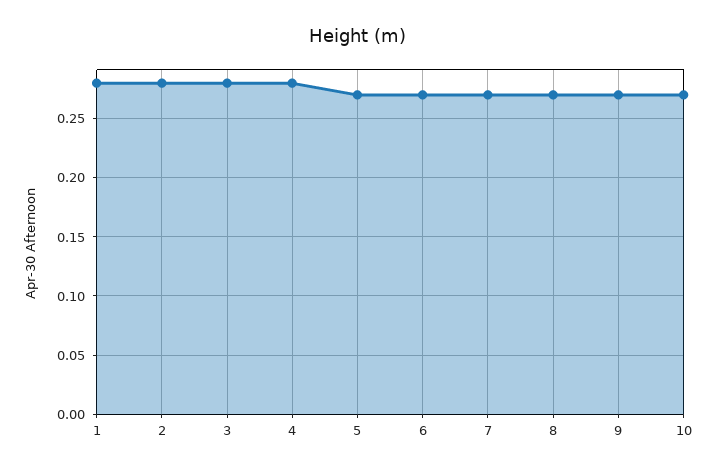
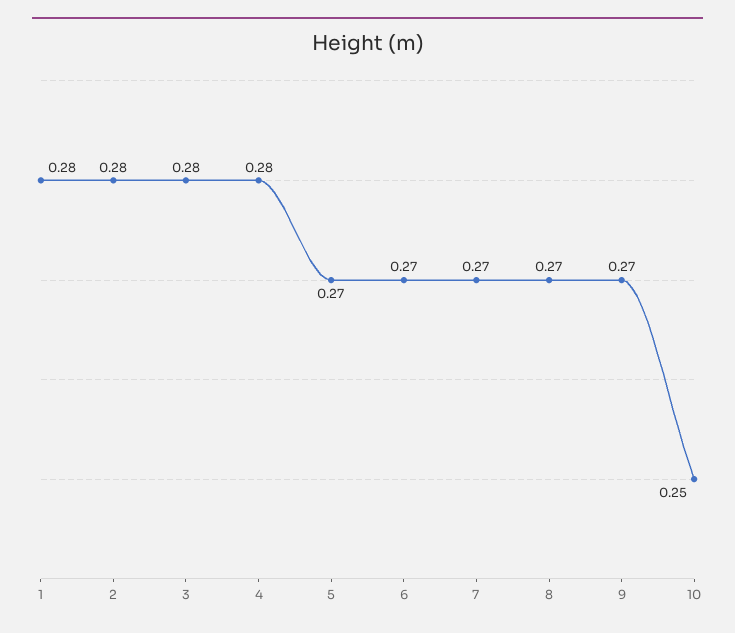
10: 0.27 -> 0.25

